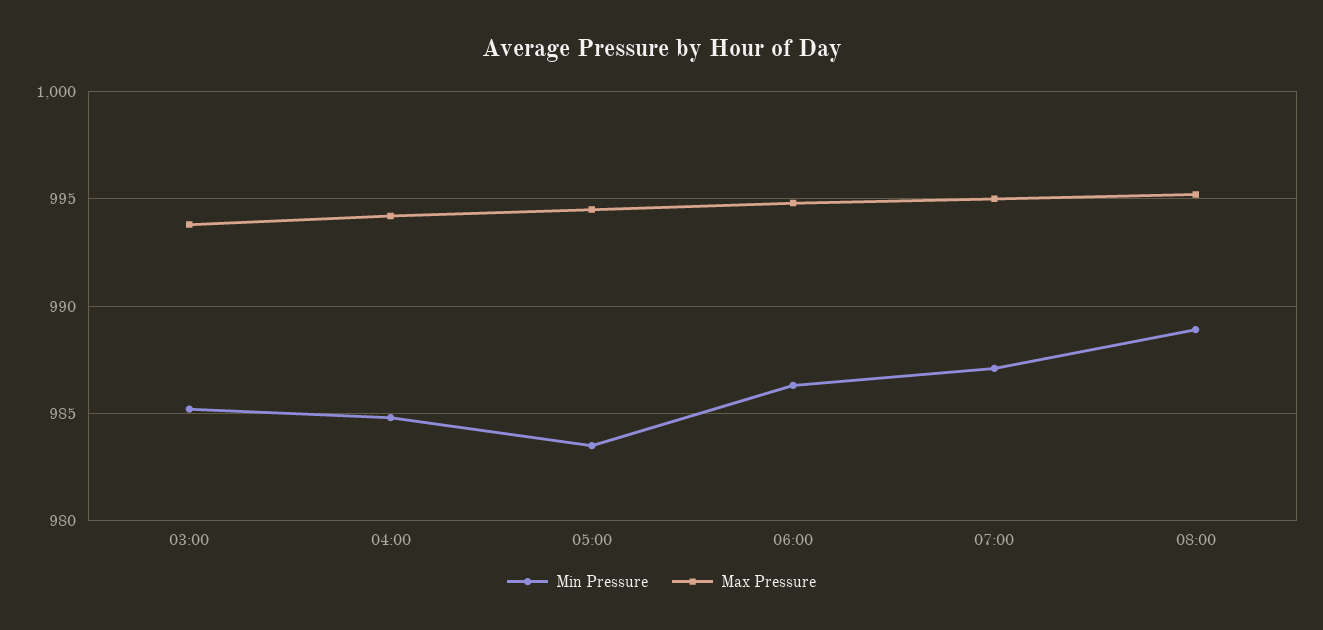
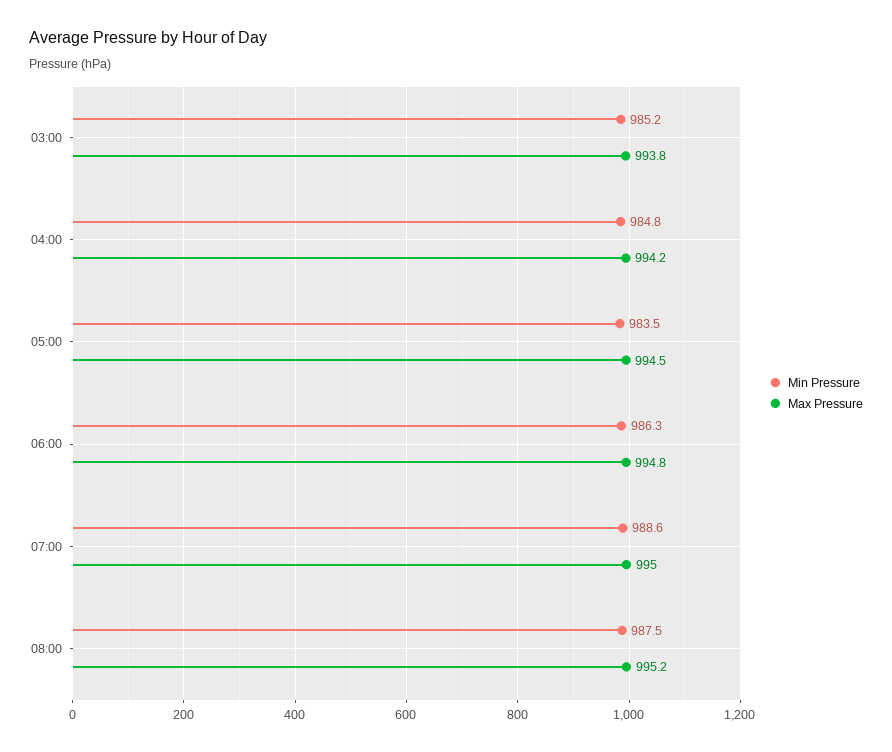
Min Pressure, 07:00: 987 -> 988.6
Min Pressure, 08:00: 989 -> 987.5

